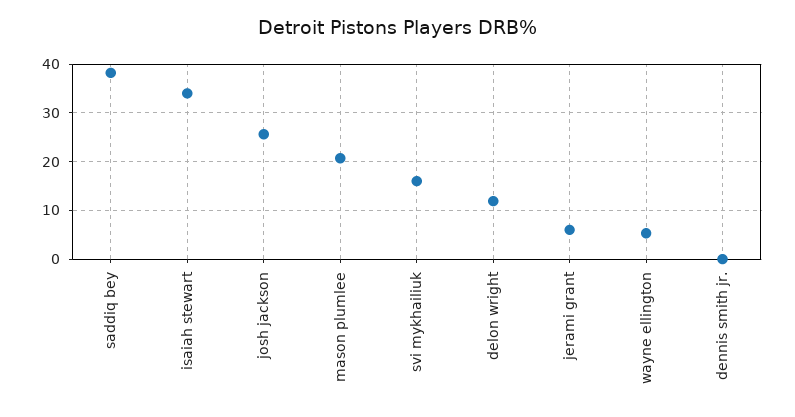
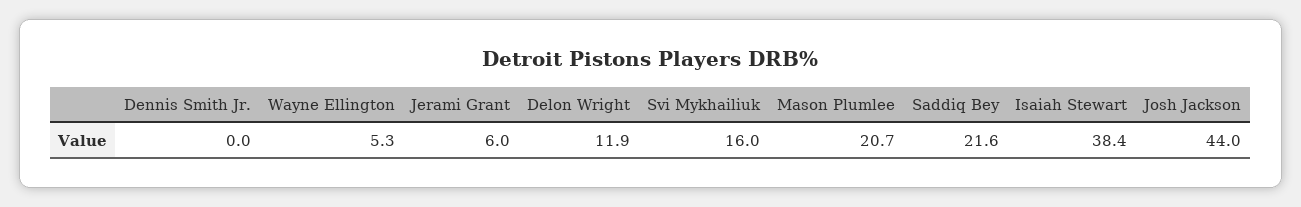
saddiq bey: 38 -> 21.6
isaiah stewart: 34 -> 38.4
josh jackson: 26 -> 44

